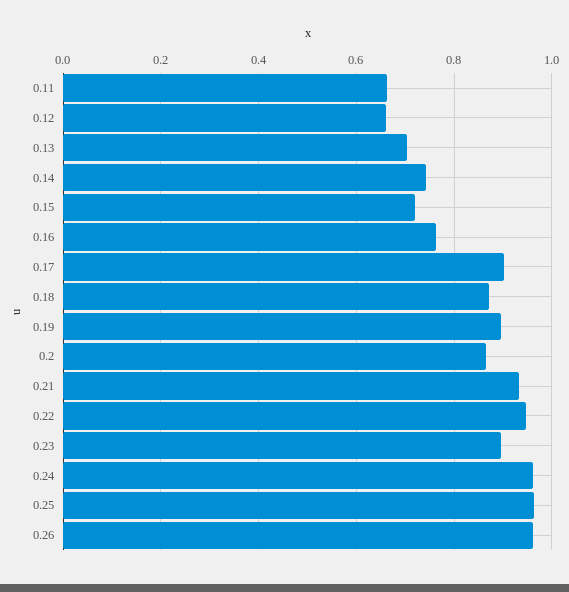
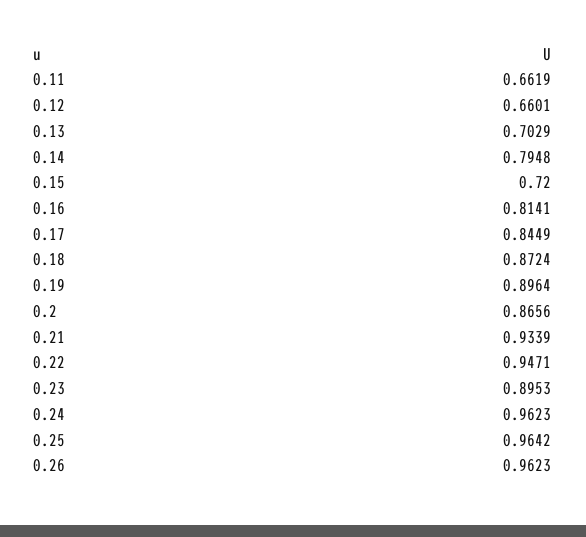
0.14: 0.74 -> 0.7948
0.16: 0.76 -> 0.8141
0.17: 0.9 -> 0.8449

